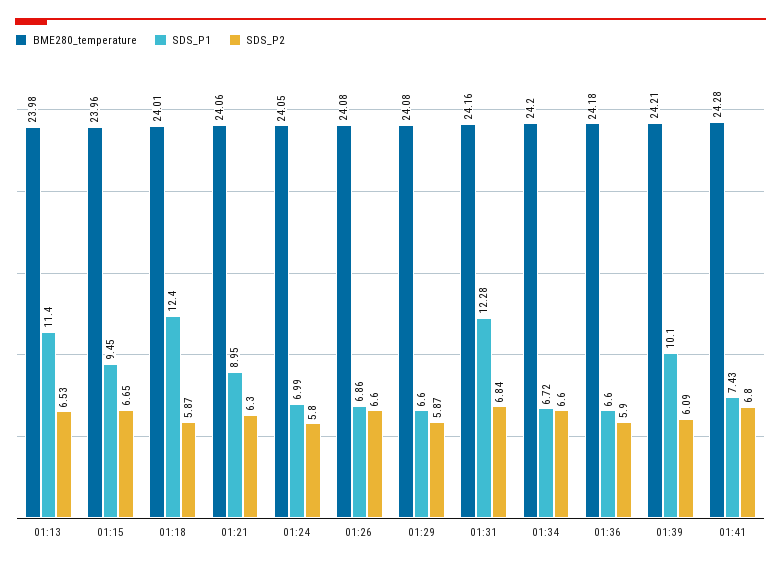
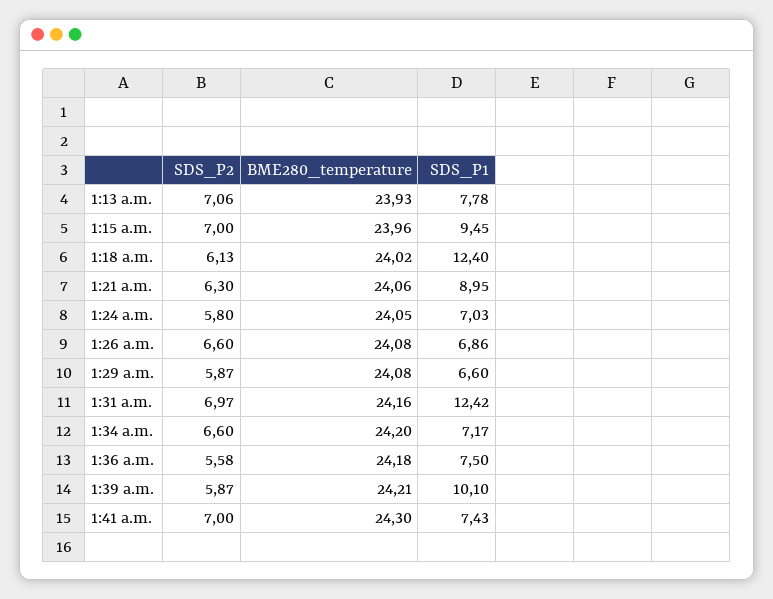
BME280_temperature, 01:13: 23.98 -> 23.93
SDS_P1, 01:13: 11.4 -> 7.78
SDS_P2, 01:13: 6.53 -> 7.06
SDS_P2, 01:15: 6.65 -> 7
BME280_temperature, 01:18: 24.01 -> 24.02
SDS_P2, 01:18: 5.87 -> 6.13
SDS_P1, 01:24: 6.99 -> 7.03
SDS_P1, 01:31: 12.28 -> 12.42
SDS_P2, 01:31: 6.84 -> 6.97
SDS_P1, 01:34: 6.72 -> 7.17
SDS_P1, 01:36: 6.6 -> 7.5
SDS_P2, 01:36: 5.9 -> 5.58
SDS_P2, 01:39: 6.09 -> 5.87
BME280_temperature, 01:41: 24.28 -> 24.3
SDS_P2, 01:41: 6.8 -> 7

